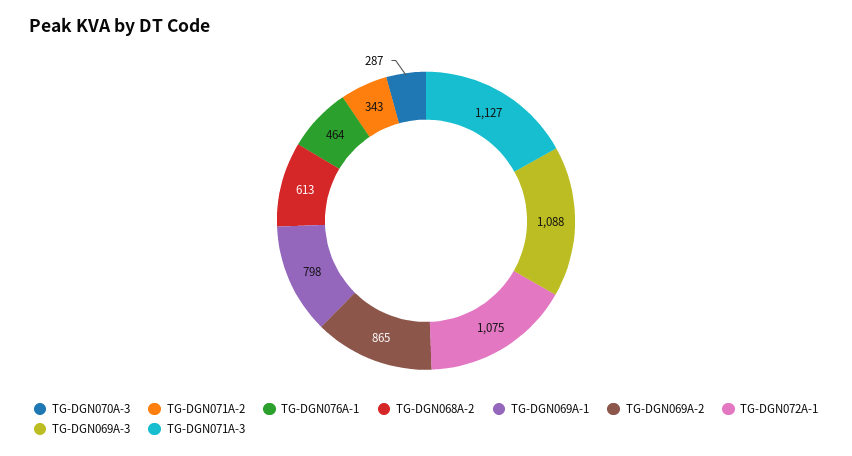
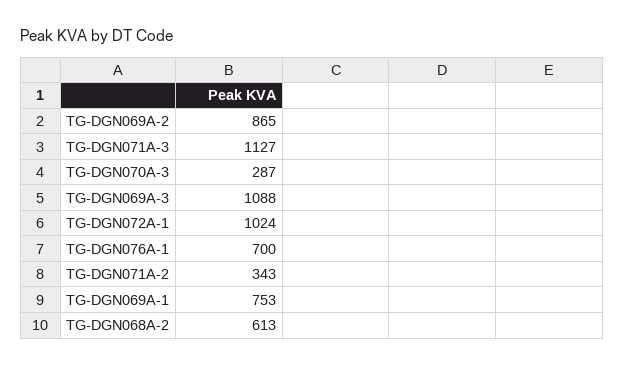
TG-DGN076A-1: 464 -> 700
TG-DGN069A-1: 798 -> 753
TG-DGN072A-1: 1075 -> 1024

